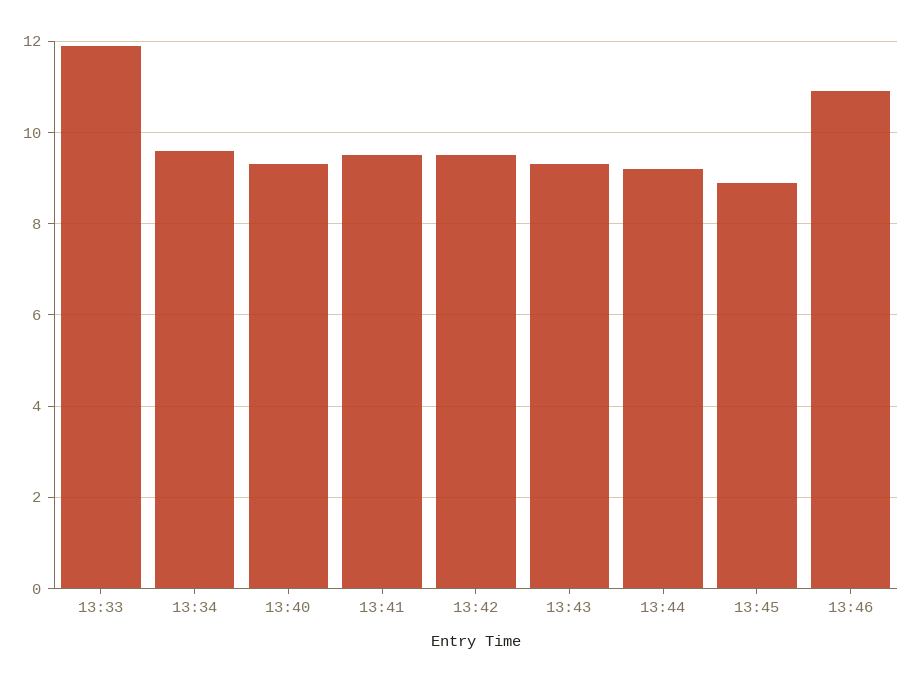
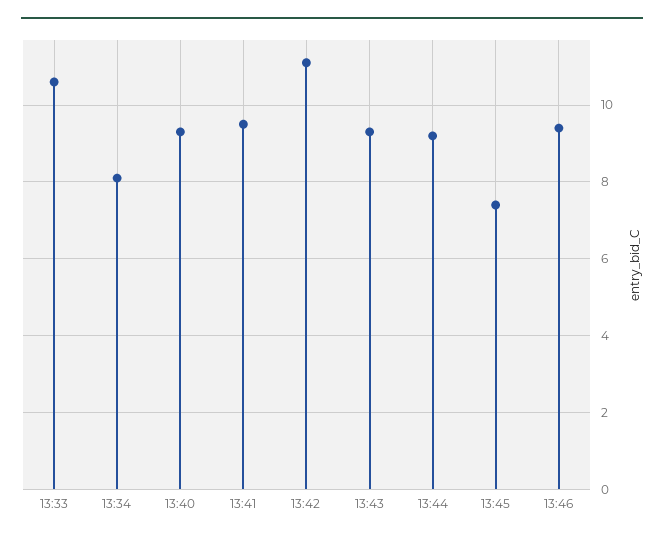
13:33: 12 -> 10.5
13:34: 9.5 -> 8
13:42: 9.5 -> 11
13:45: 9 -> 7.5
13:46: 11 -> 9.5

